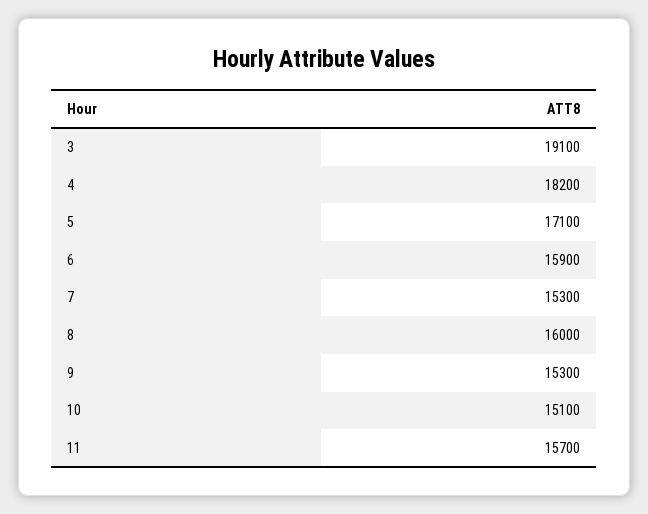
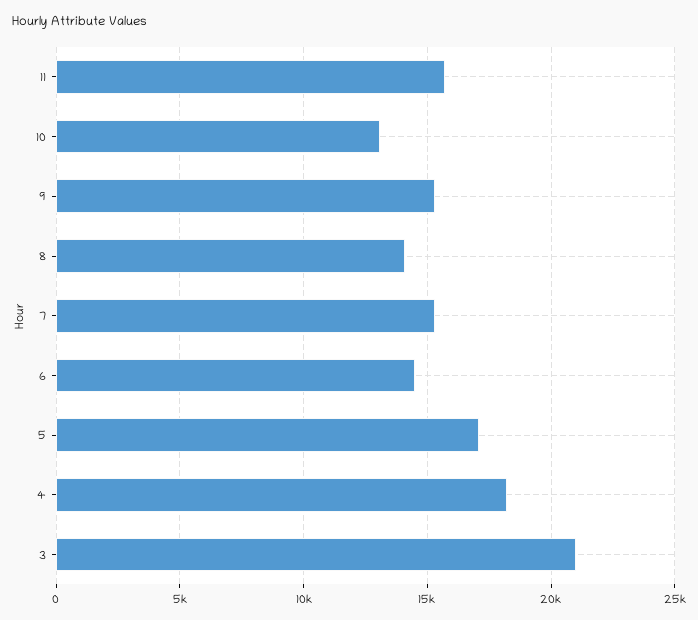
3: 19100 -> 21000
6: 15900 -> 14500
8: 16000 -> 14000
10: 15100 -> 13000

